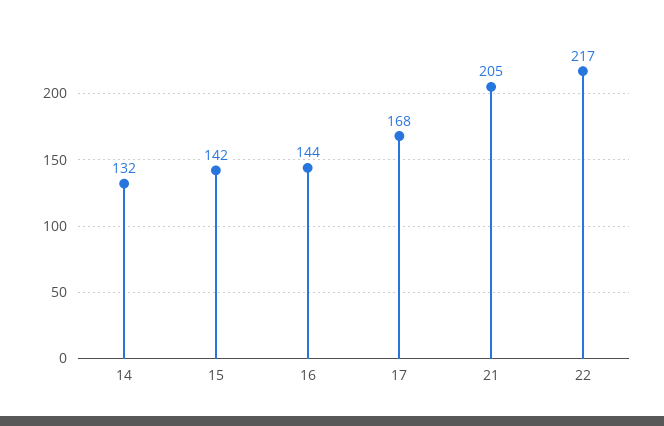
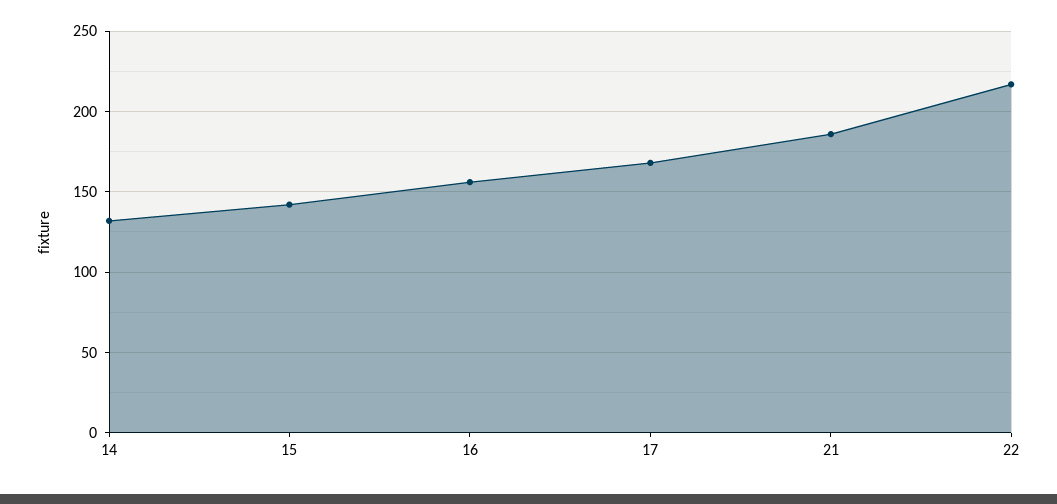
16: 144 -> 155
21: 205 -> 185

